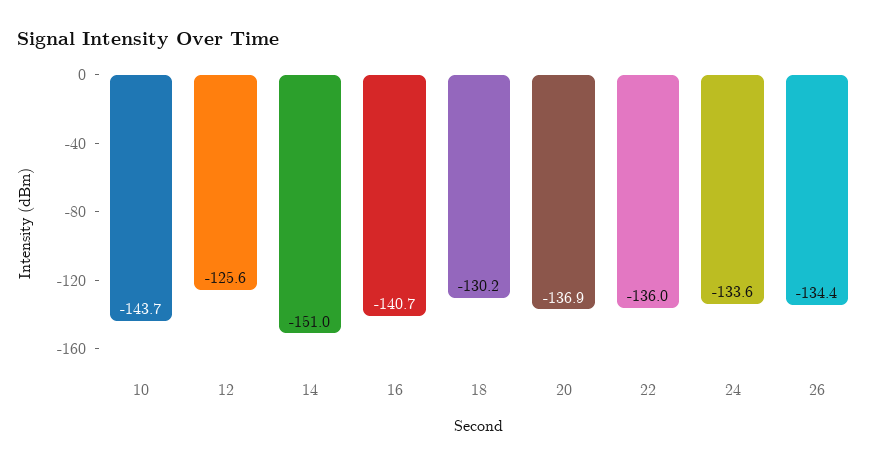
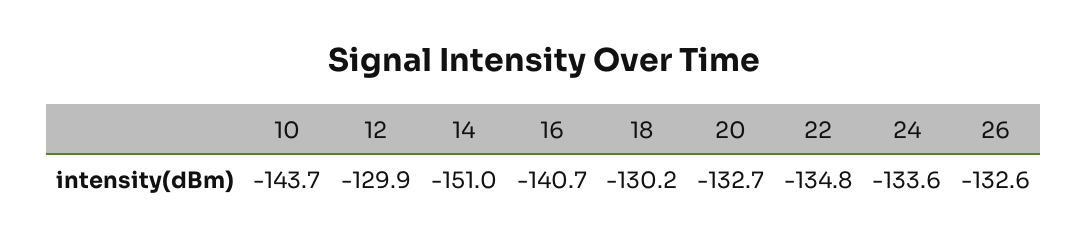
12: -125.6 -> -129.9
20: -136.9 -> -132.7
22: -136 -> -134.8
26: -134.4 -> -132.6

